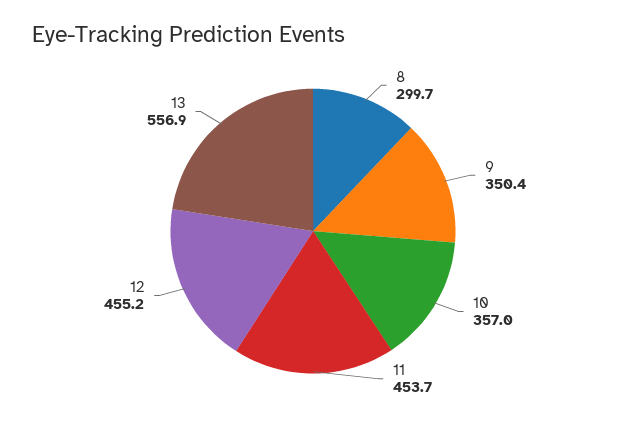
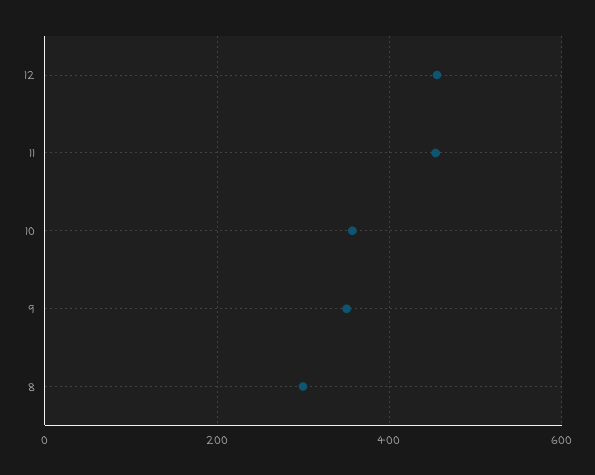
13: 556.9 -> none

